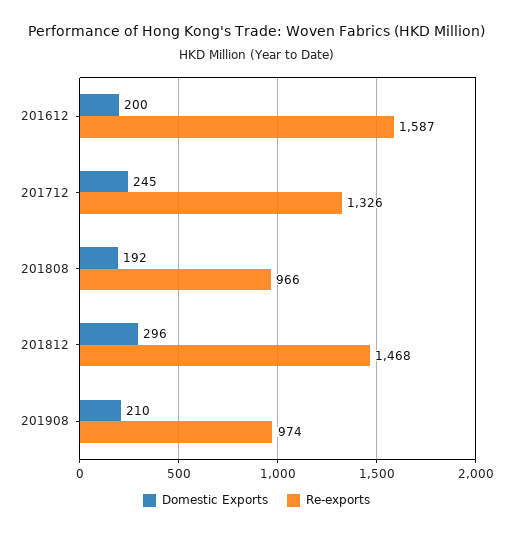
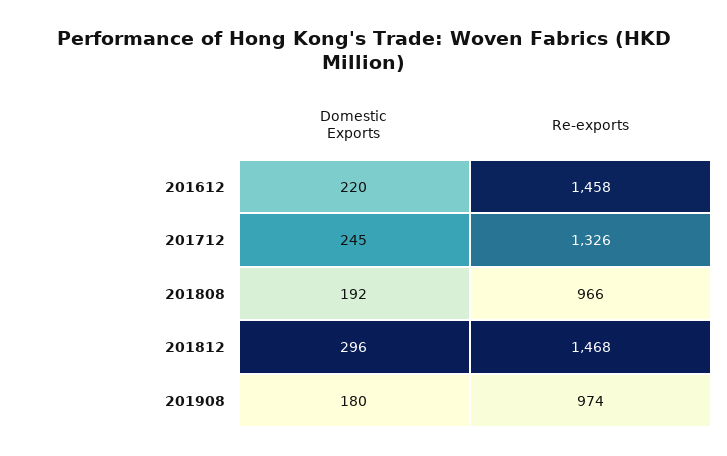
Domestic Exports, 201612: 200 -> 220
Re-exports, 201612: 1587 -> 1458
Domestic Exports, 201908: 210 -> 180

